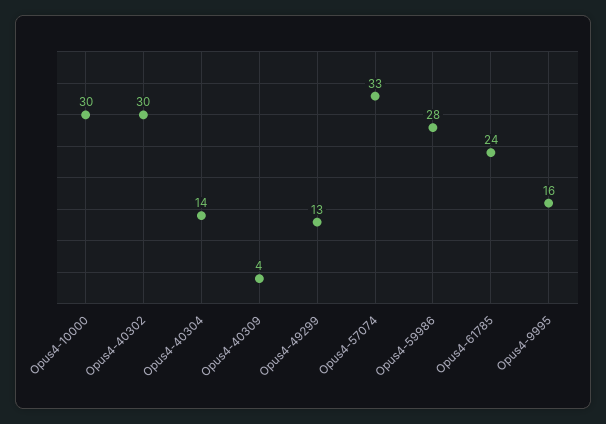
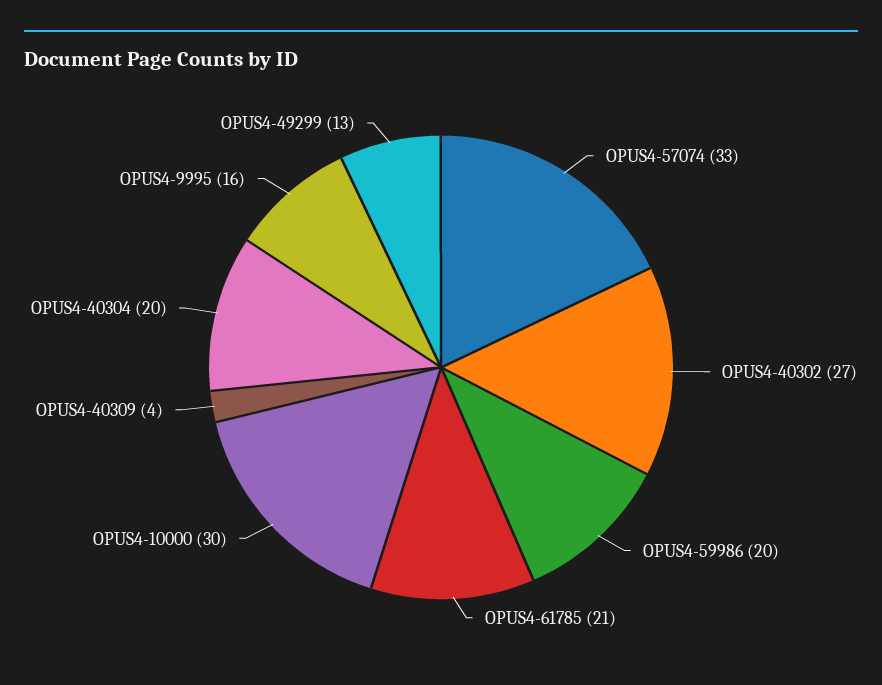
Opus4-40302: 30 -> 27
Opus4-40304: 14 -> 20
Opus4-59986: 28 -> 20
Opus4-61785: 24 -> 21

